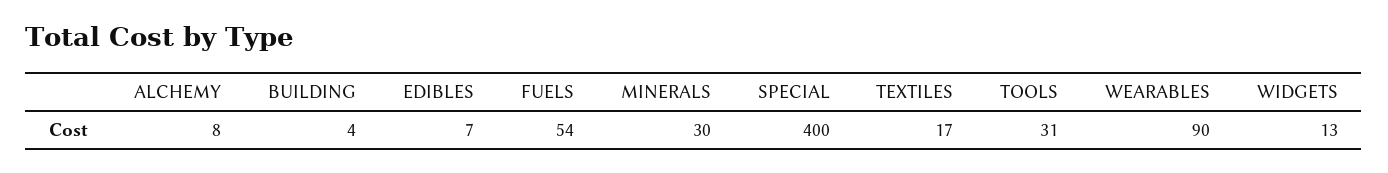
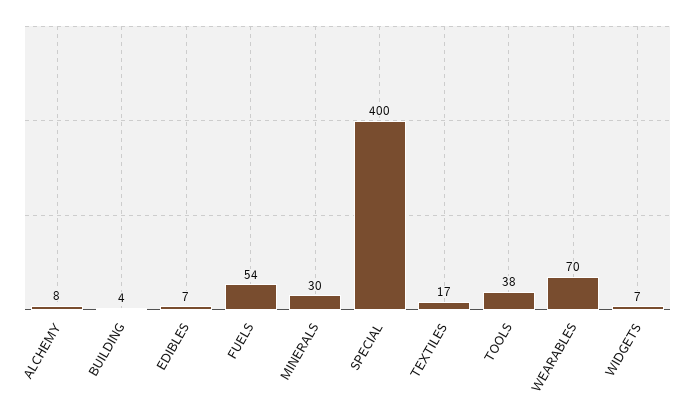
TOOLS: 31 -> 38
WEARABLES: 90 -> 70
WIDGETS: 13 -> 7

